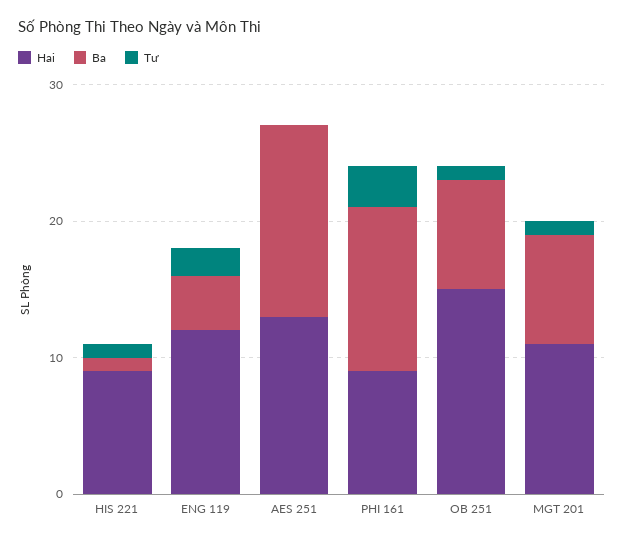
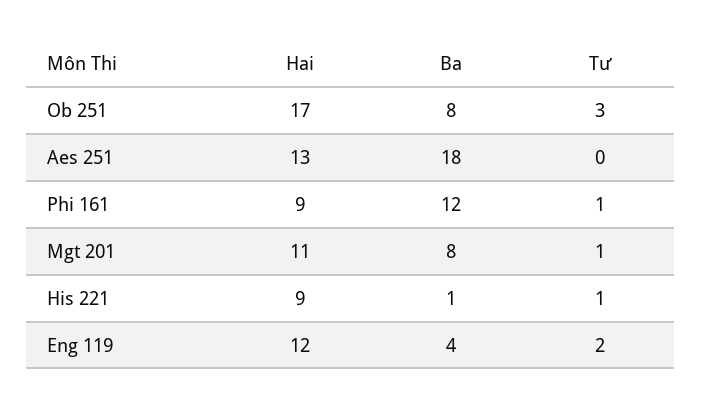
Ba, AES 251: 14 -> 18
Tư, PHI 161: 3 -> 1
Hai, OB 251: 15 -> 17
Tư, OB 251: 1 -> 3

